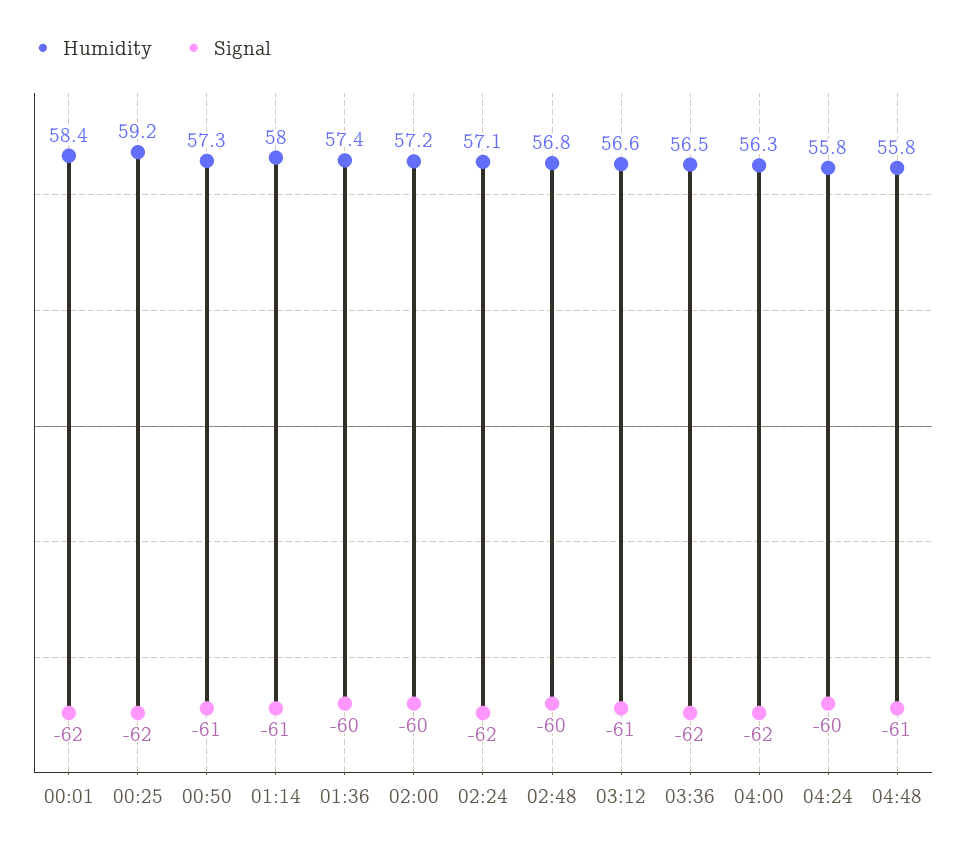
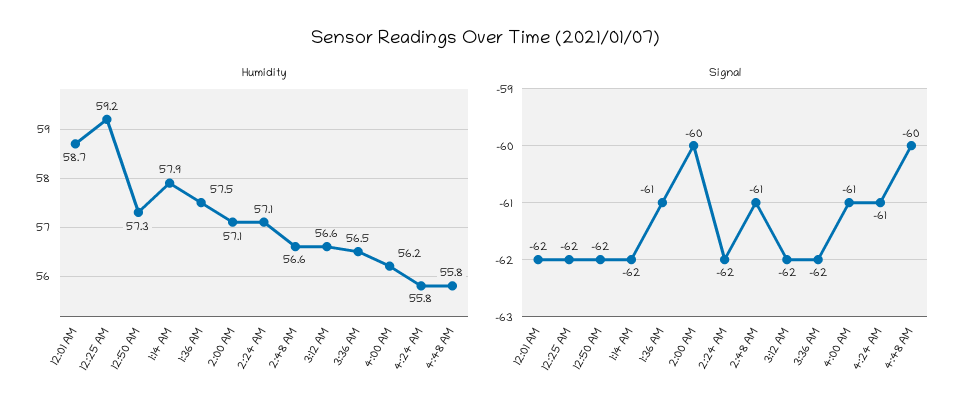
Humidity, 00:01: 58.4 -> 58.7
Signal, 00:50: -61 -> -62
Humidity, 01:14: 58 -> 57.9
Signal, 01:14: -61 -> -62
Humidity, 01:36: 57.4 -> 57.5
Signal, 01:36: -60 -> -61
Humidity, 02:00: 57.2 -> 57.1
Humidity, 02:48: 56.8 -> 56.6
Signal, 02:48: -60 -> -61
Signal, 03:12: -61 -> -62
Humidity, 04:00: 56.3 -> 56.2
Signal, 04:00: -62 -> -61
Signal, 04:24: -60 -> -61
Signal, 04:48: -61 -> -60

